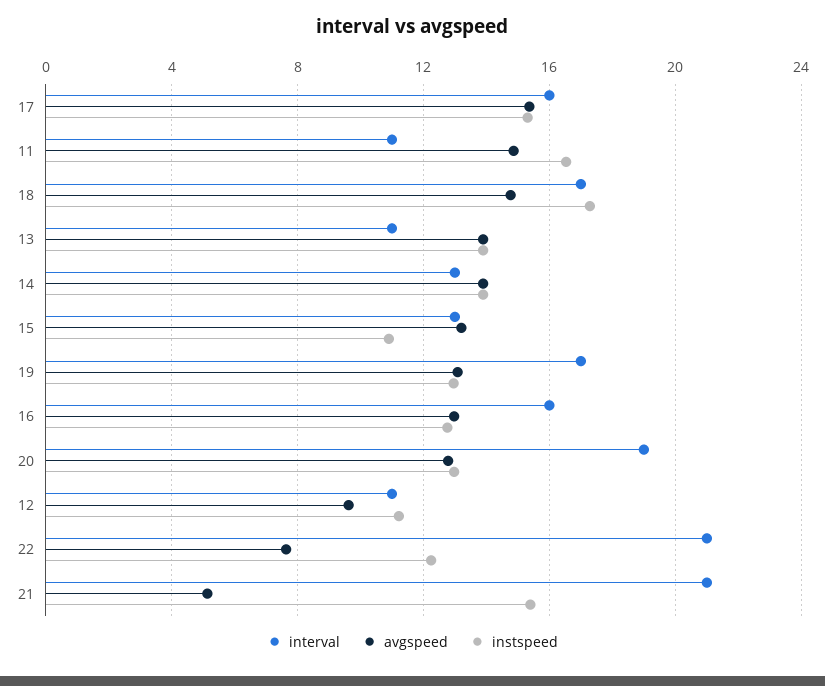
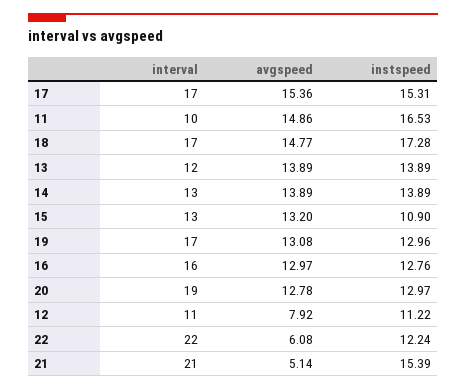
interval, 17: 16 -> 17
interval, 11: 11 -> 10
interval, 13: 11 -> 12
avgspeed, 12: 9.5 -> 7.92
interval, 22: 21 -> 22
avgspeed, 22: 7.5 -> 6.08

